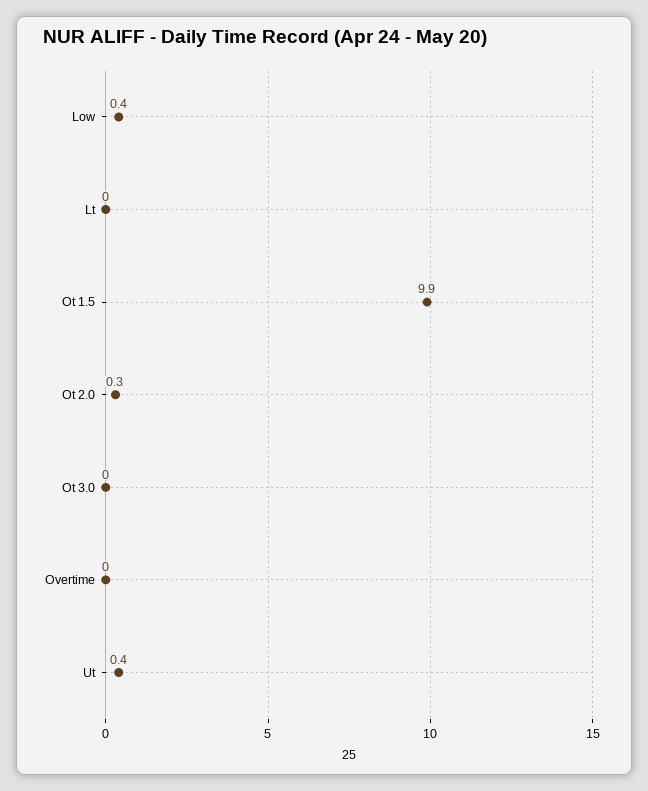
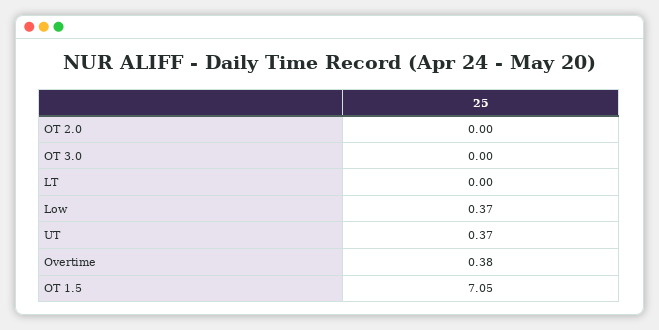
Ot 1.5: 9.9 -> 7.05
Ot 2.0: 0.3 -> 0
Overtime: 0 -> 0.38

